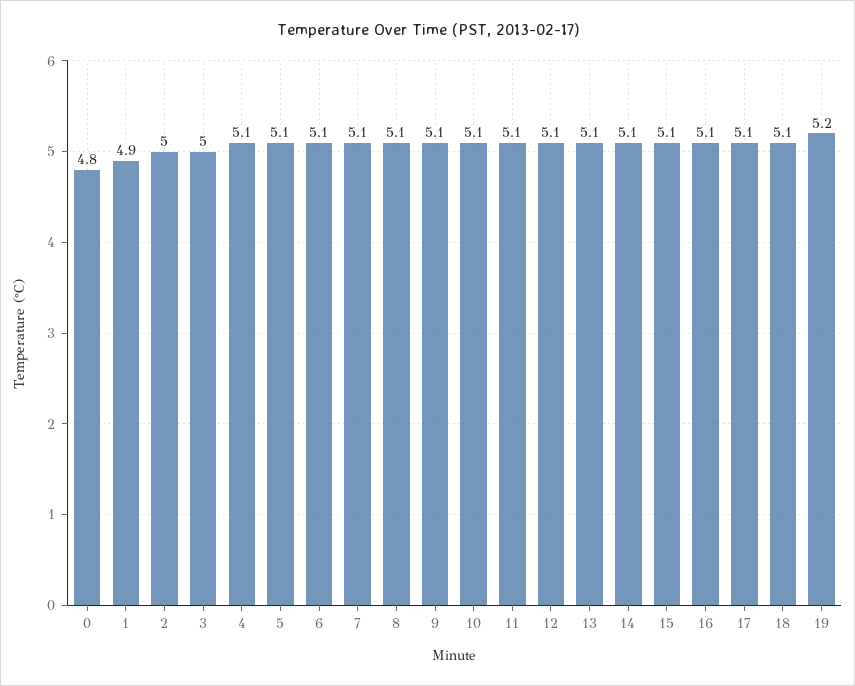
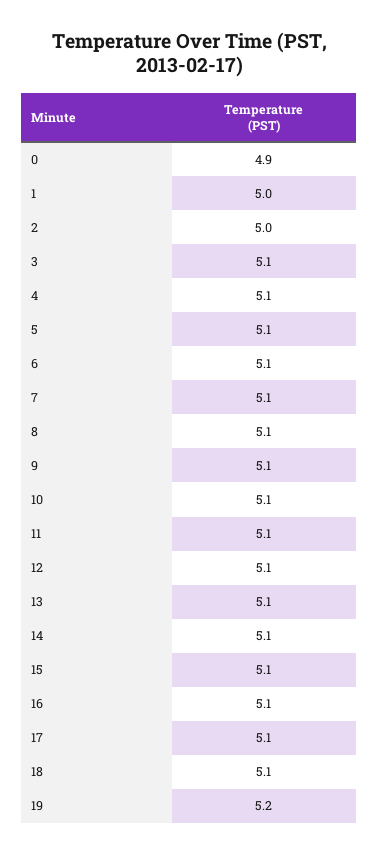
0: 4.8 -> 4.9
1: 4.9 -> 5
3: 5 -> 5.1

